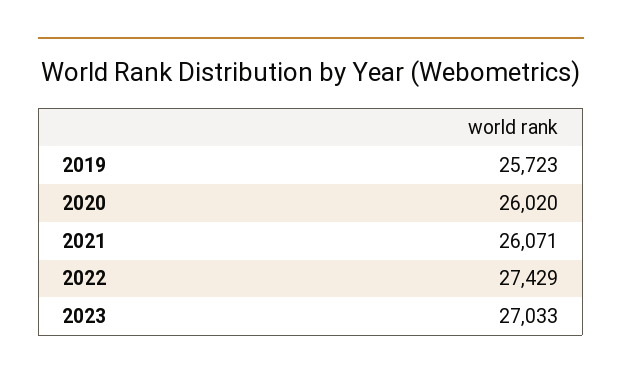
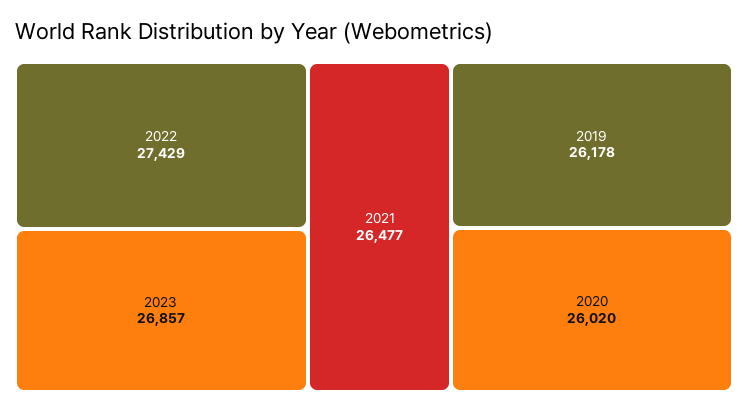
2019: 25723 -> 26178
2021: 26071 -> 26477
2023: 27033 -> 26857

